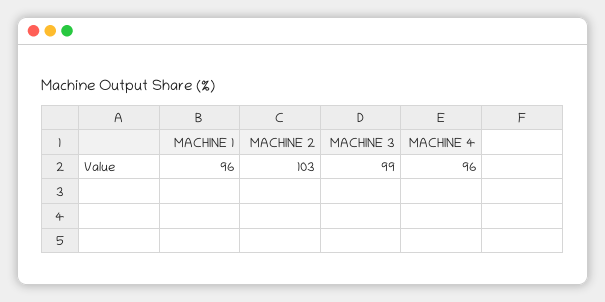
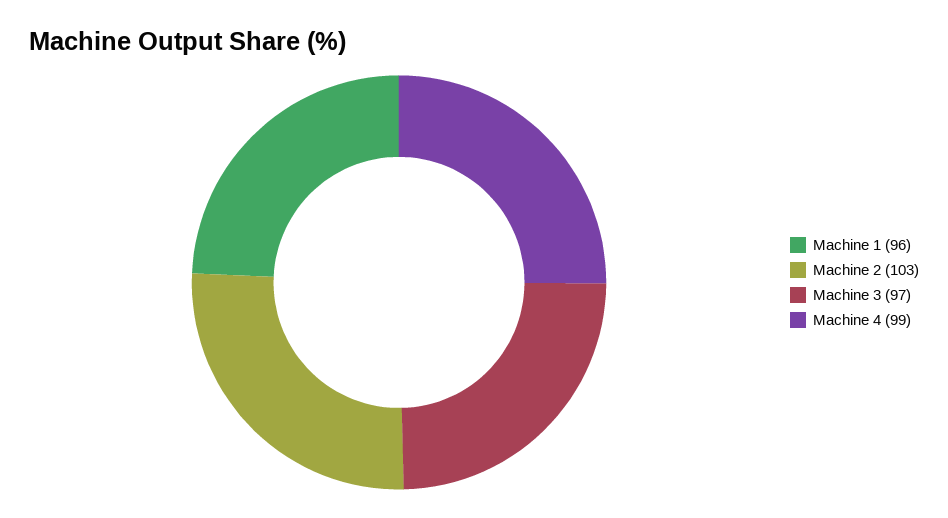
MACHINE 3: 99 -> 97
MACHINE 4: 96 -> 99

